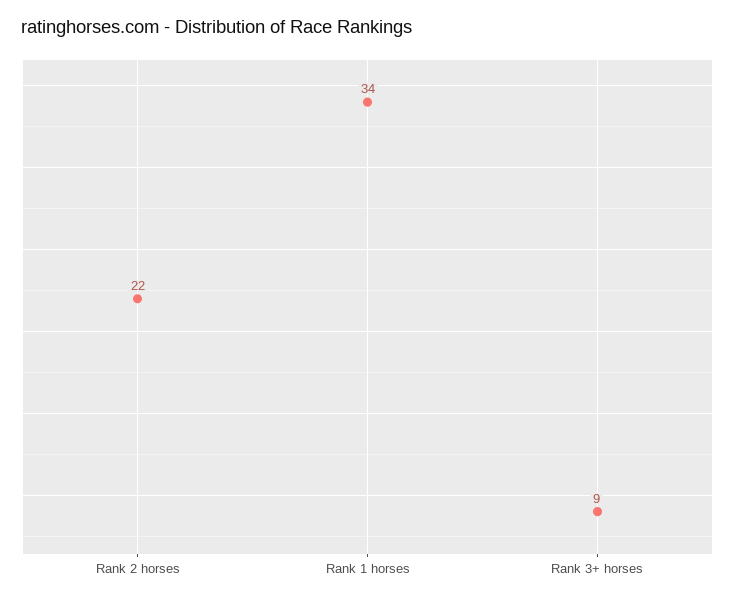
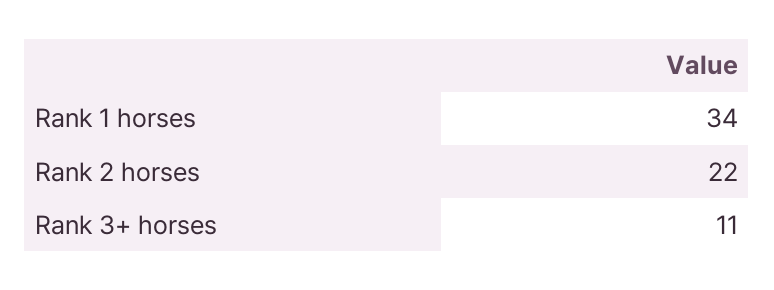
Rank 3+ horses: 9 -> 11

